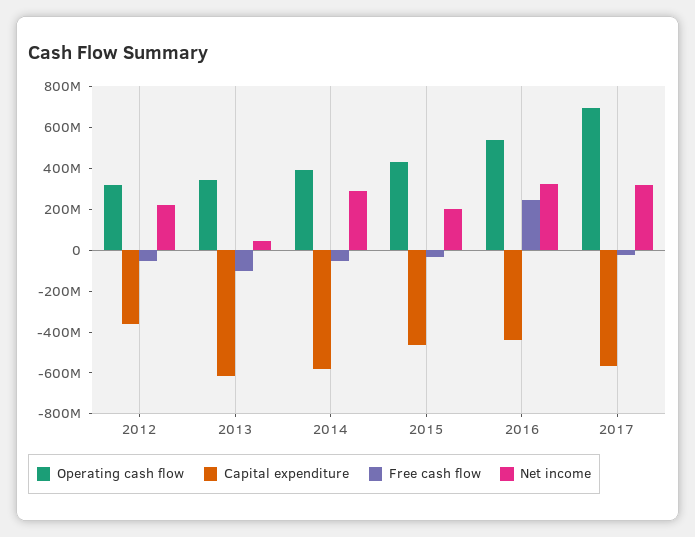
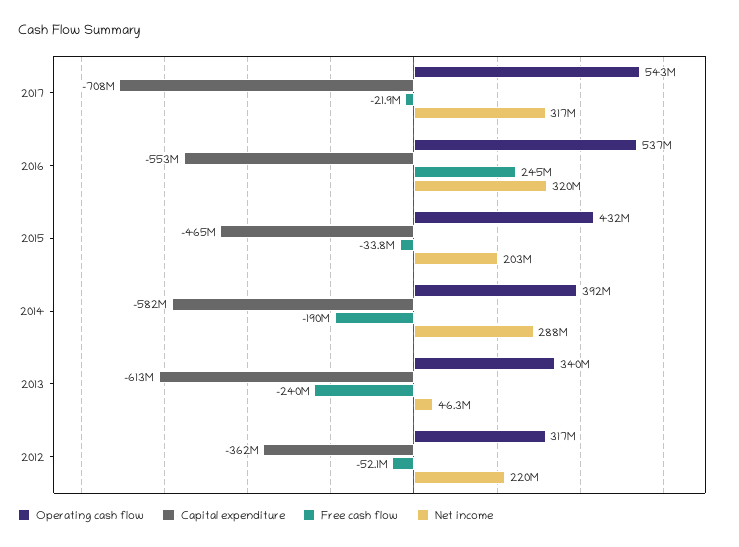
Free cash flow, 2013: -100000000 -> -240000000
Free cash flow, 2014: -50000000 -> -190000000
Capital expenditure, 2016: -450000000 -> -553000000
Operating cash flow, 2017: 700000000 -> 543000000
Capital expenditure, 2017: -550000000 -> -708000000

